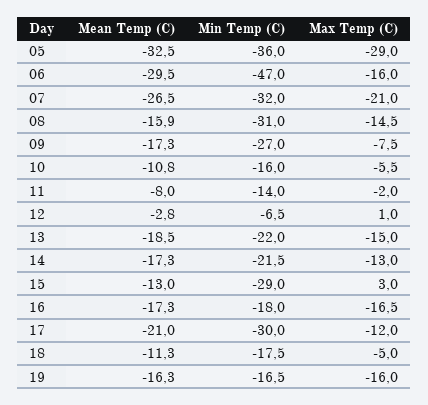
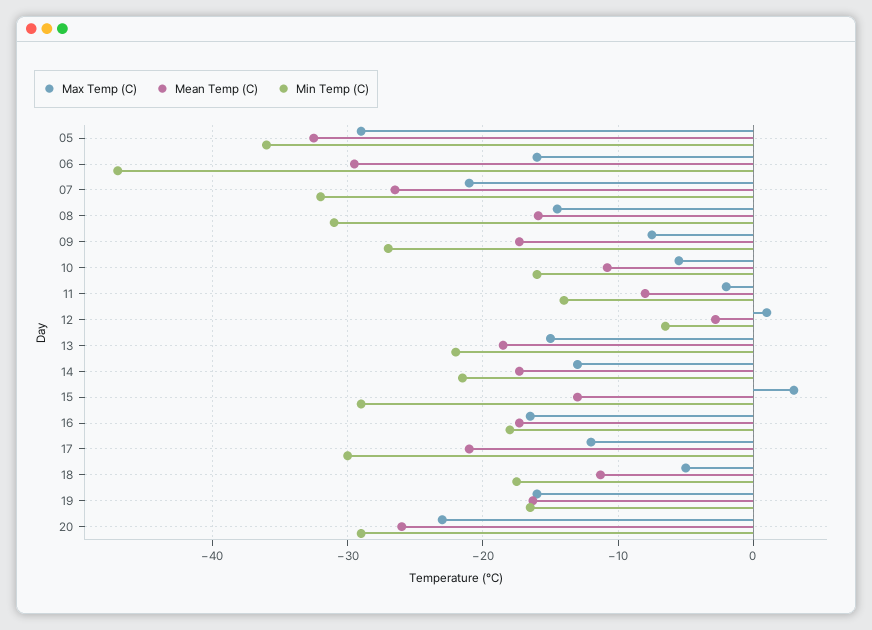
Max Temp (C), 20: none -> -23
Mean Temp (C), 20: none -> -26
Min Temp (C), 20: none -> -29

